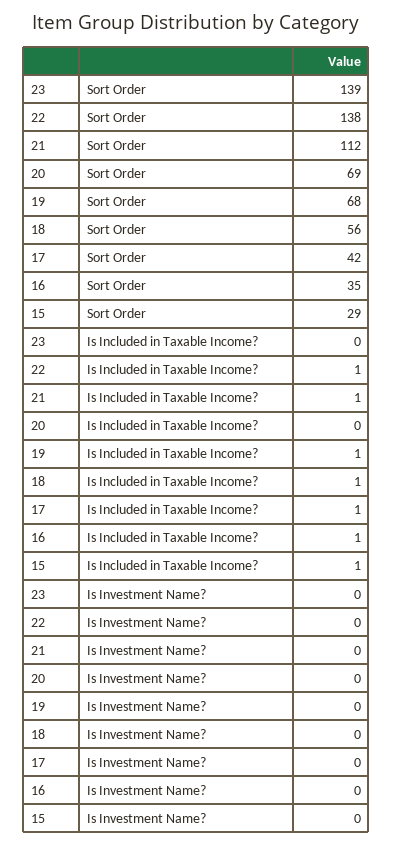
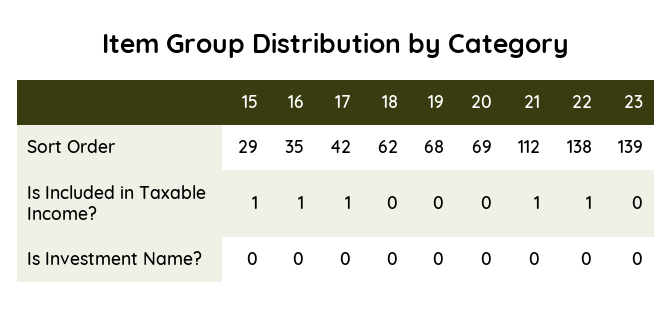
18, Sort Order: 56 -> 62
19, Is Included in Taxable Income?: 1 -> 0
18, Is Included in Taxable Income?: 1 -> 0

